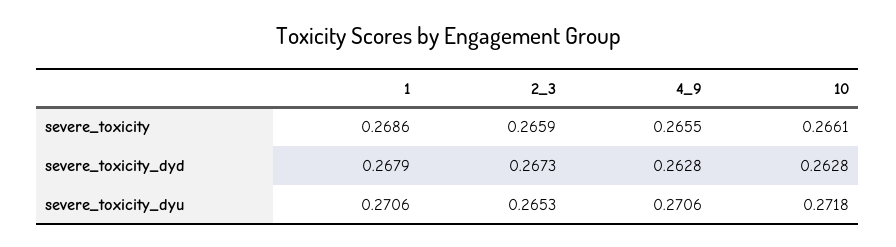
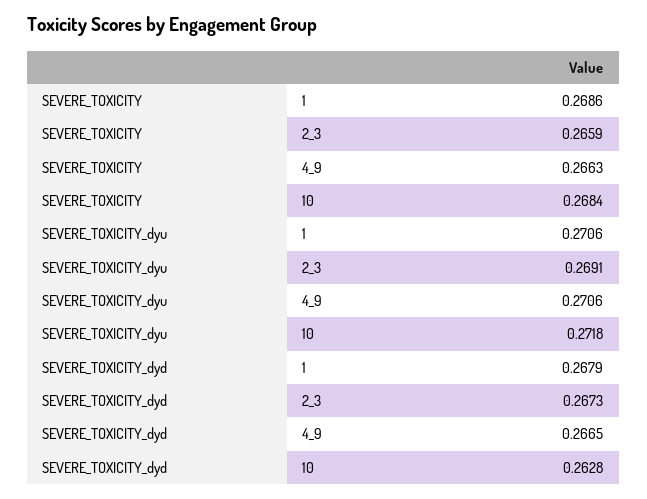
4_9, severe_toxicity: 0.2655 -> 0.2663
10, severe_toxicity: 0.2661 -> 0.2684
4_9, severe_toxicity_dyd: 0.2628 -> 0.2665
2_3, severe_toxicity_dyu: 0.2653 -> 0.2691

